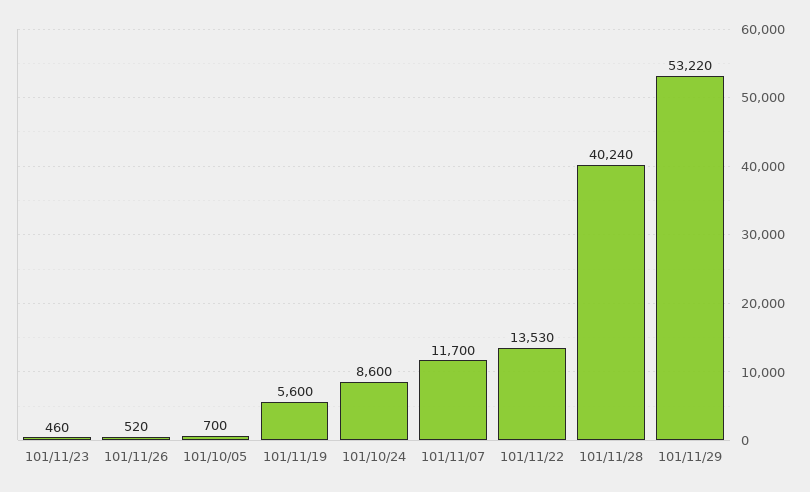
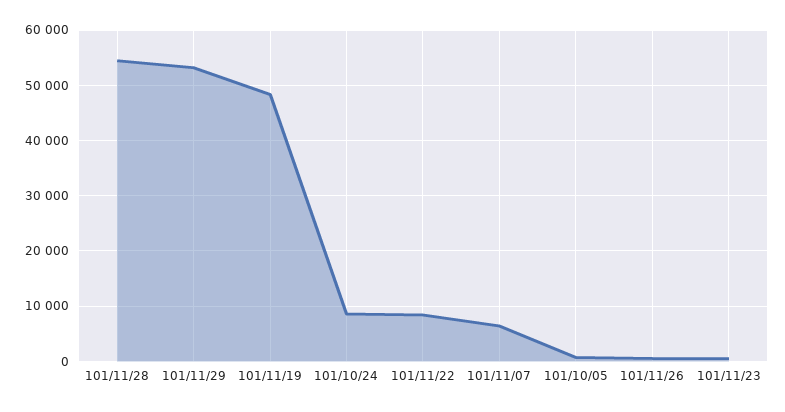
101/11/19: 5600 -> 48000
101/11/07: 11700 -> 6000
101/11/22: 13530 -> 8000
101/11/28: 40240 -> 54000

